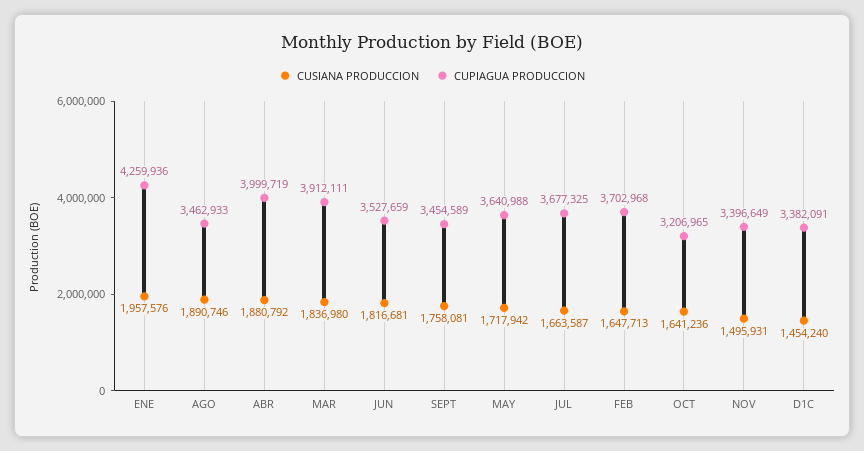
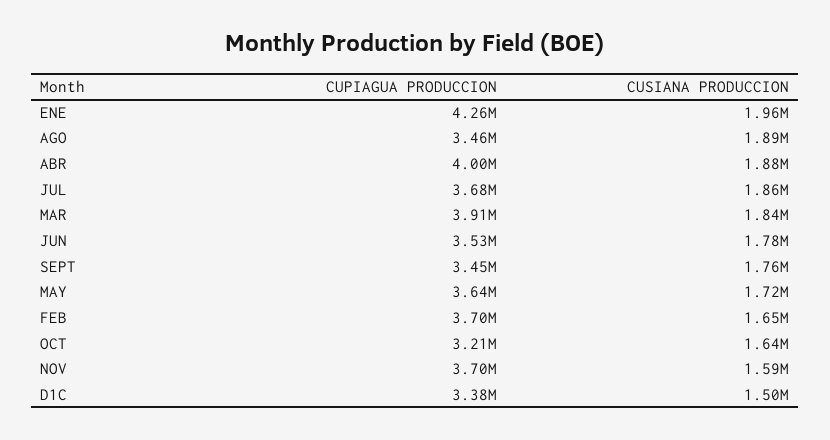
CUSIANA PRODUCCION, JUN: 1816681 -> 1780000
CUSIANA PRODUCCION, JUL: 1663587 -> 1860000
CUSIANA PRODUCCION, NOV: 1495931 -> 1590000
CUPIAGUA PRODUCCION, NOV: 3396649 -> 3700000
CUSIANA PRODUCCION, D1C: 1454240 -> 1500000

